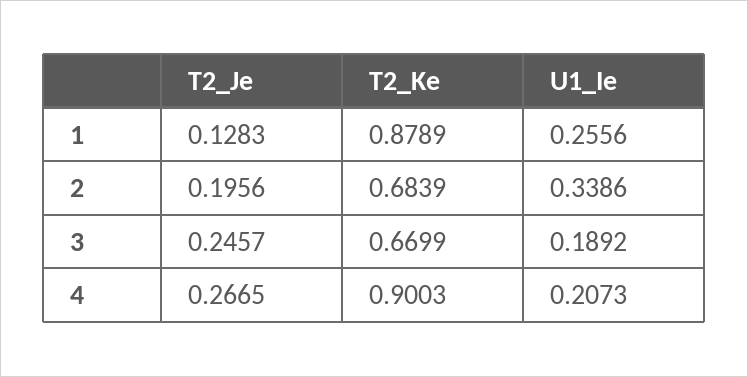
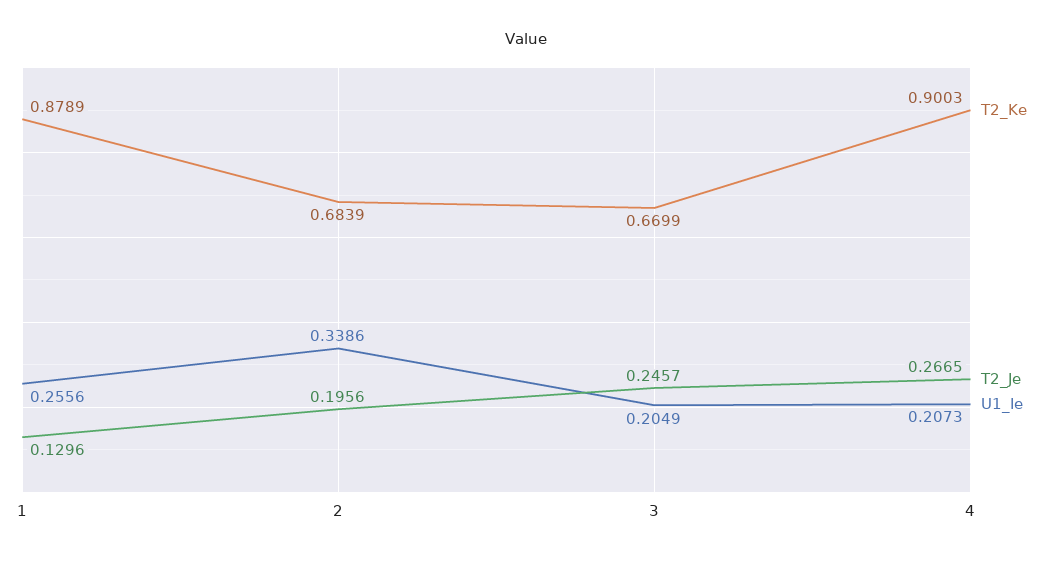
T2_Je, 1: 0.1283 -> 0.1296
U1_Ie, 3: 0.1892 -> 0.2049

